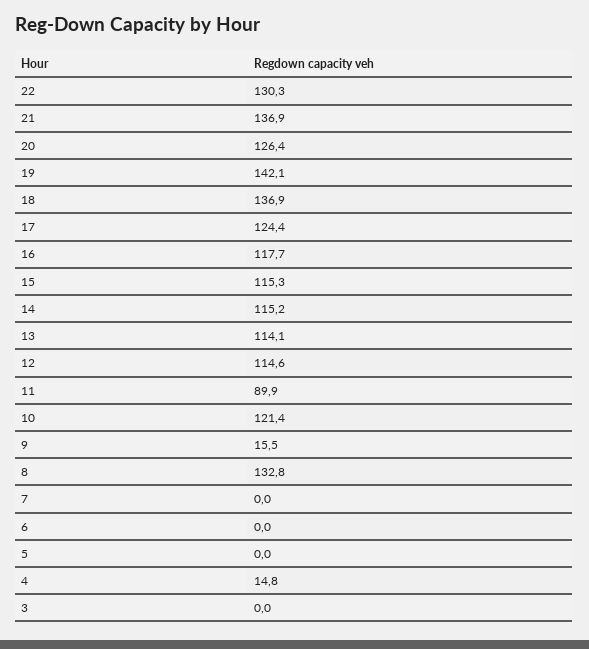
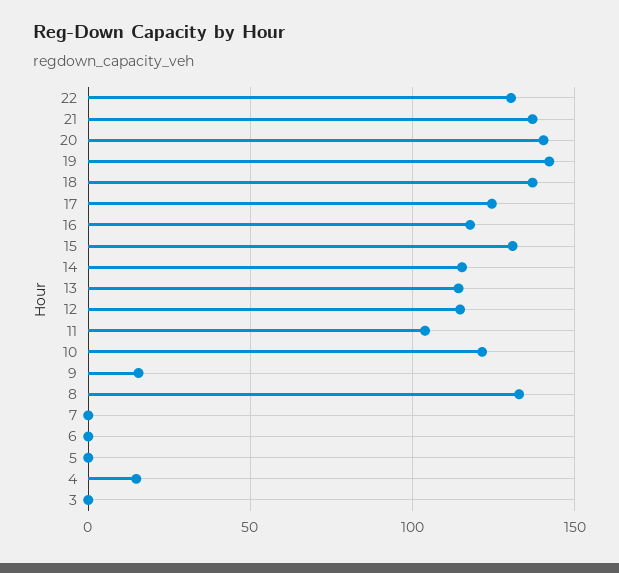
20: 126.4 -> 140
15: 115.3 -> 130
11: 89.9 -> 105

